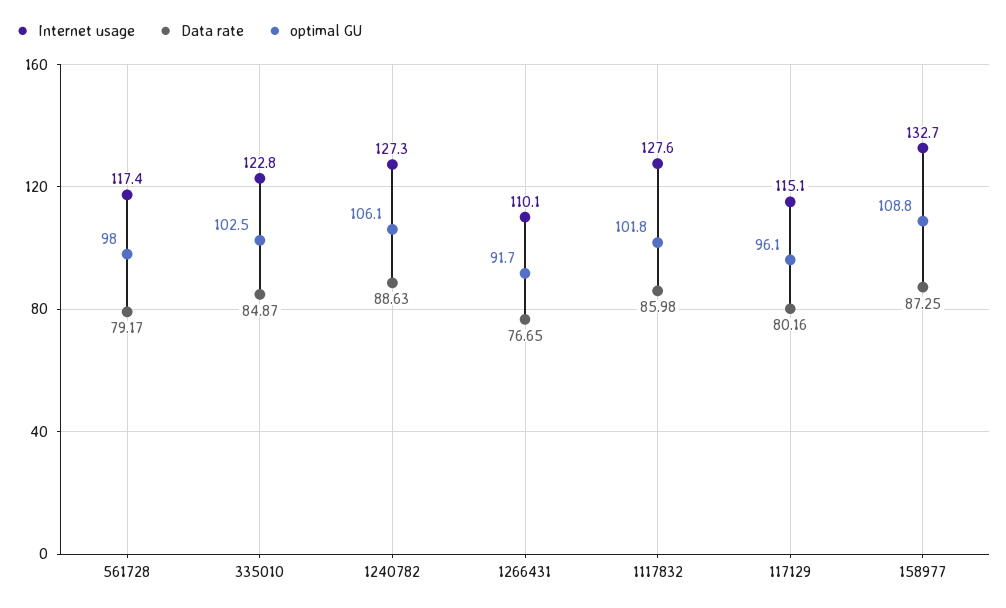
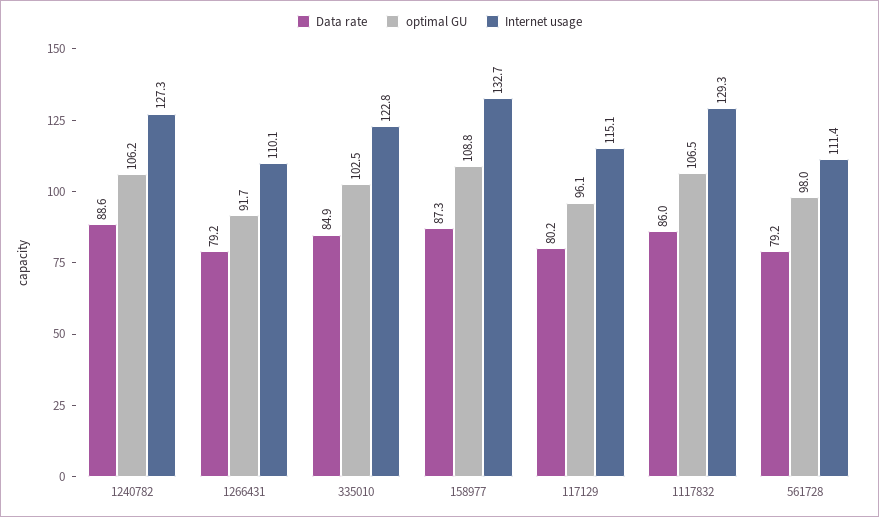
Internet usage, 561728: 117.4 -> 111.4
optimal GU, 1240782: 106.1 -> 106.2
Data rate, 1266431: 76.65 -> 79.2
Internet usage, 1117832: 127.6 -> 129.3
optimal GU, 1117832: 101.8 -> 106.5

